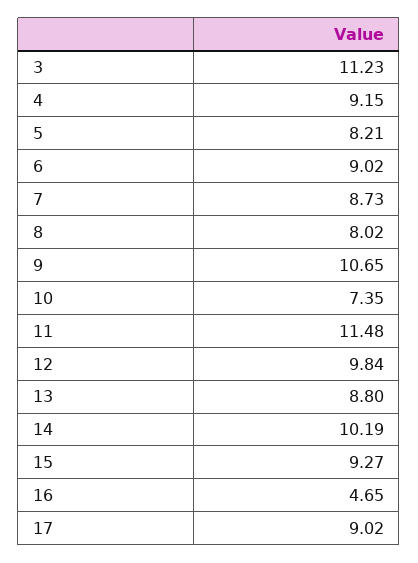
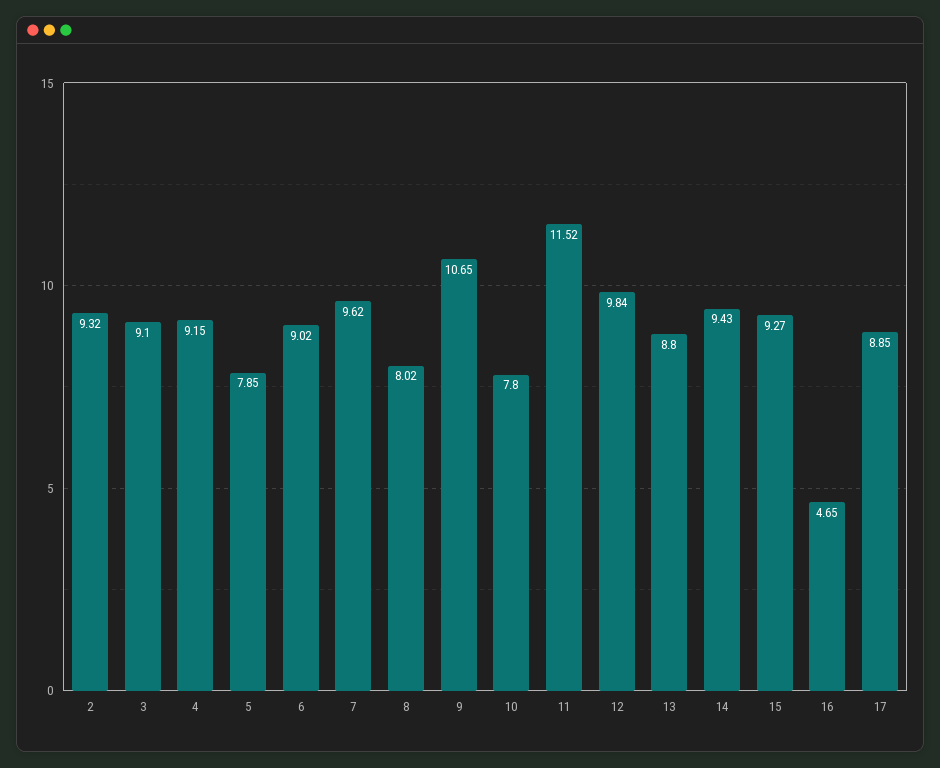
3: 11.23 -> 9.1
5: 8.21 -> 7.85
7: 8.73 -> 9.62
10: 7.35 -> 7.8
11: 11.48 -> 11.52
14: 10.19 -> 9.43
17: 9.02 -> 8.85
2: none -> 9.32

